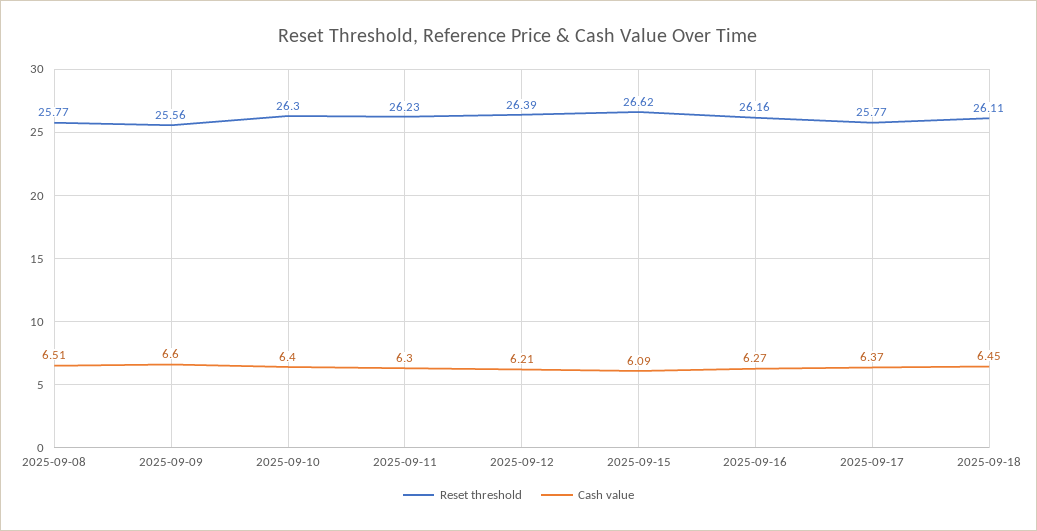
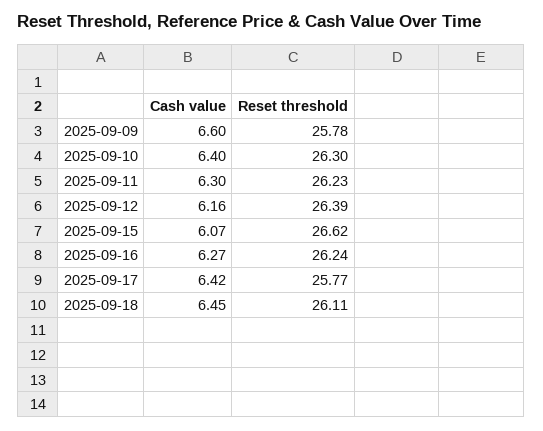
Reset threshold, 2025-09-08: 25.77 -> none
Cash value, 2025-09-08: 6.51 -> none
Reset threshold, 2025-09-09: 25.56 -> 25.78
Cash value, 2025-09-12: 6.21 -> 6.16
Cash value, 2025-09-15: 6.09 -> 6.07
Reset threshold, 2025-09-16: 26.16 -> 26.24
Cash value, 2025-09-17: 6.37 -> 6.42

